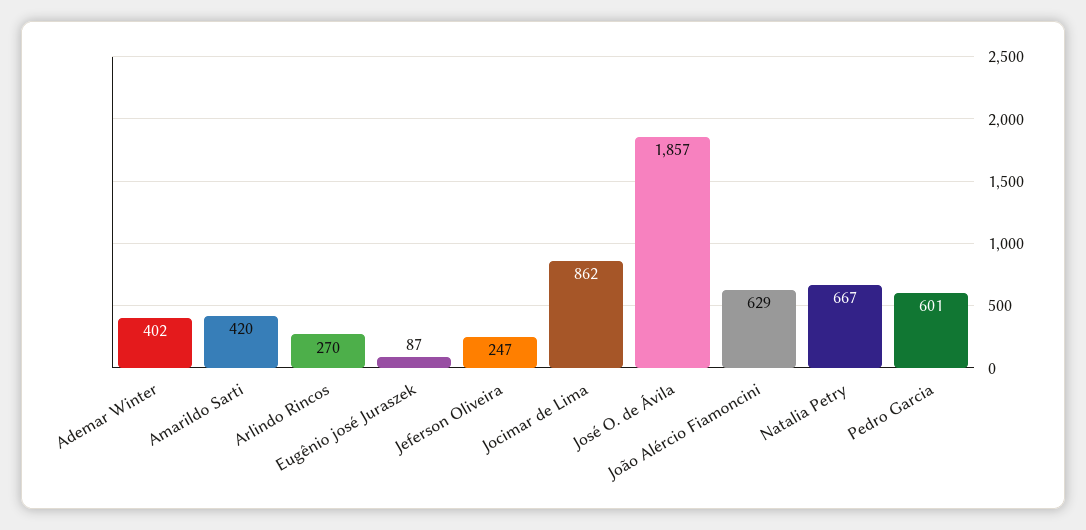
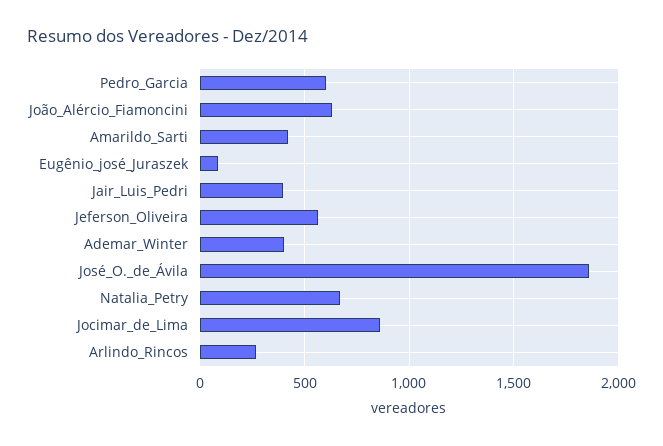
Jeferson Oliveira: 247 -> 550
Jair_Luis_Pedri: none -> 400

